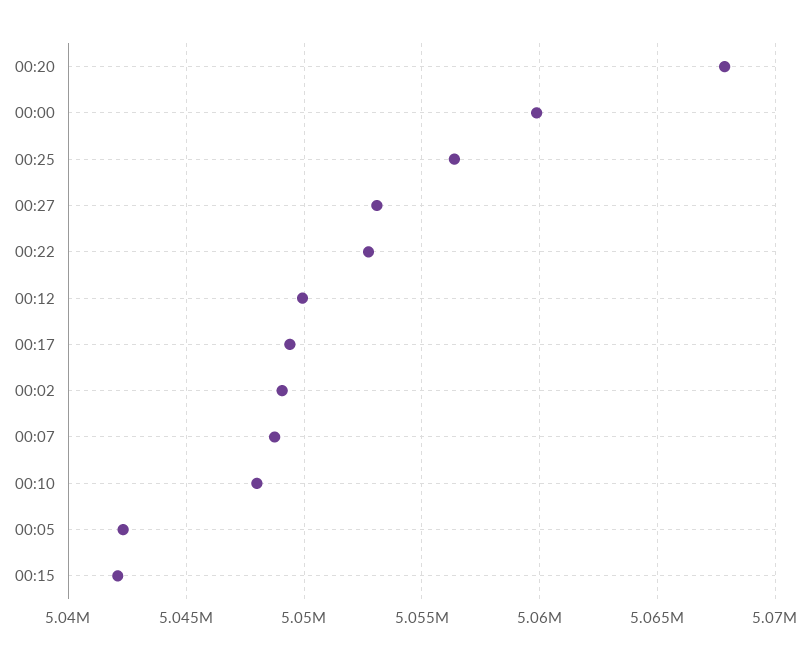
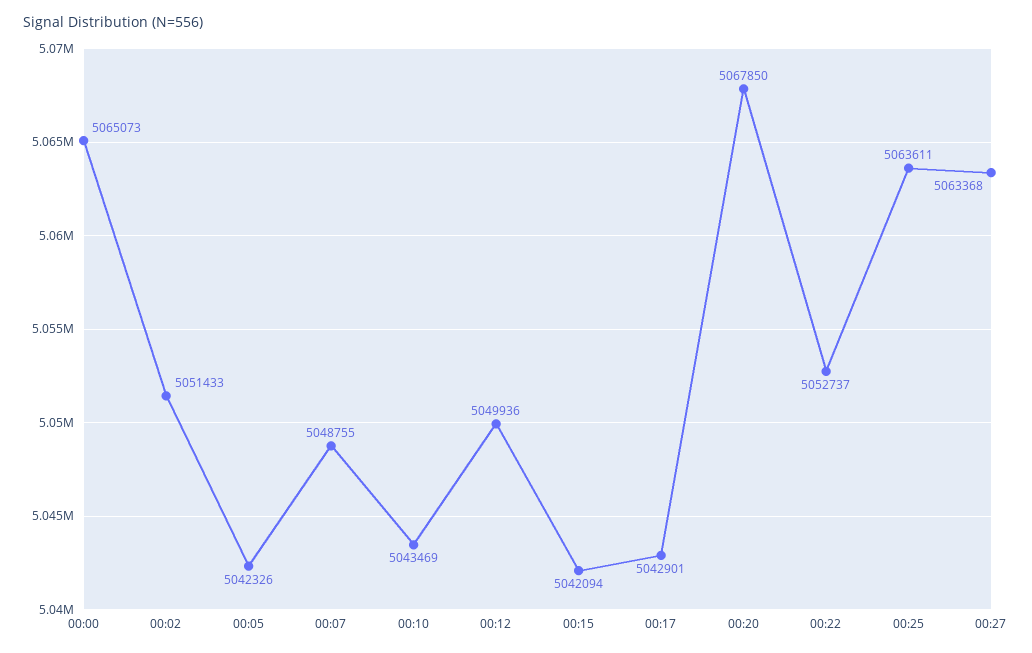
00:00: 5060000 -> 5065073
00:25: 5056500 -> 5063611
00:27: 5053000 -> 5063368
00:17: 5049500 -> 5042901
00:02: 5049000 -> 5051433
00:10: 5048000 -> 5043469

